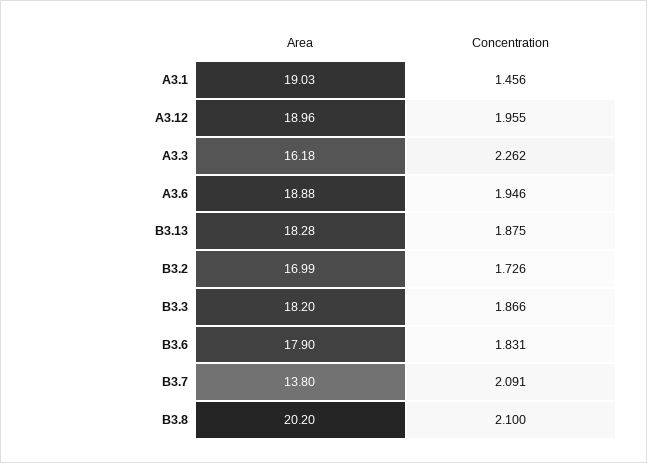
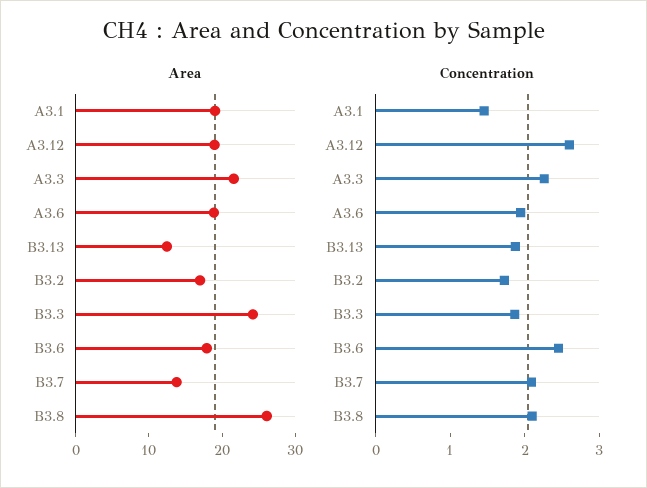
Concentration, A3.12: 1.955 -> 2.6
Area, A3.3: 16.18 -> 22
Area, B3.13: 18.28 -> 12
Area, B3.3: 18.2 -> 24
Concentration, B3.6: 1.831 -> 2.4
Area, B3.8: 20.2 -> 26

